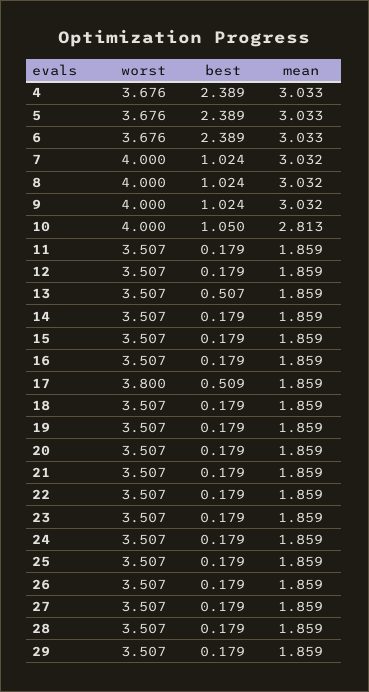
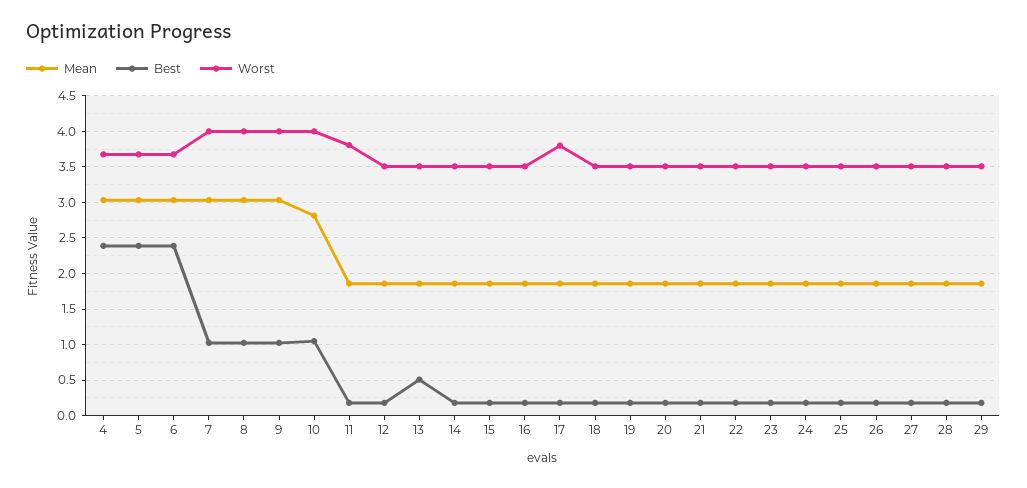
worst, 11: 3.507 -> 3.8
best, 17: 0.509 -> 0.2

